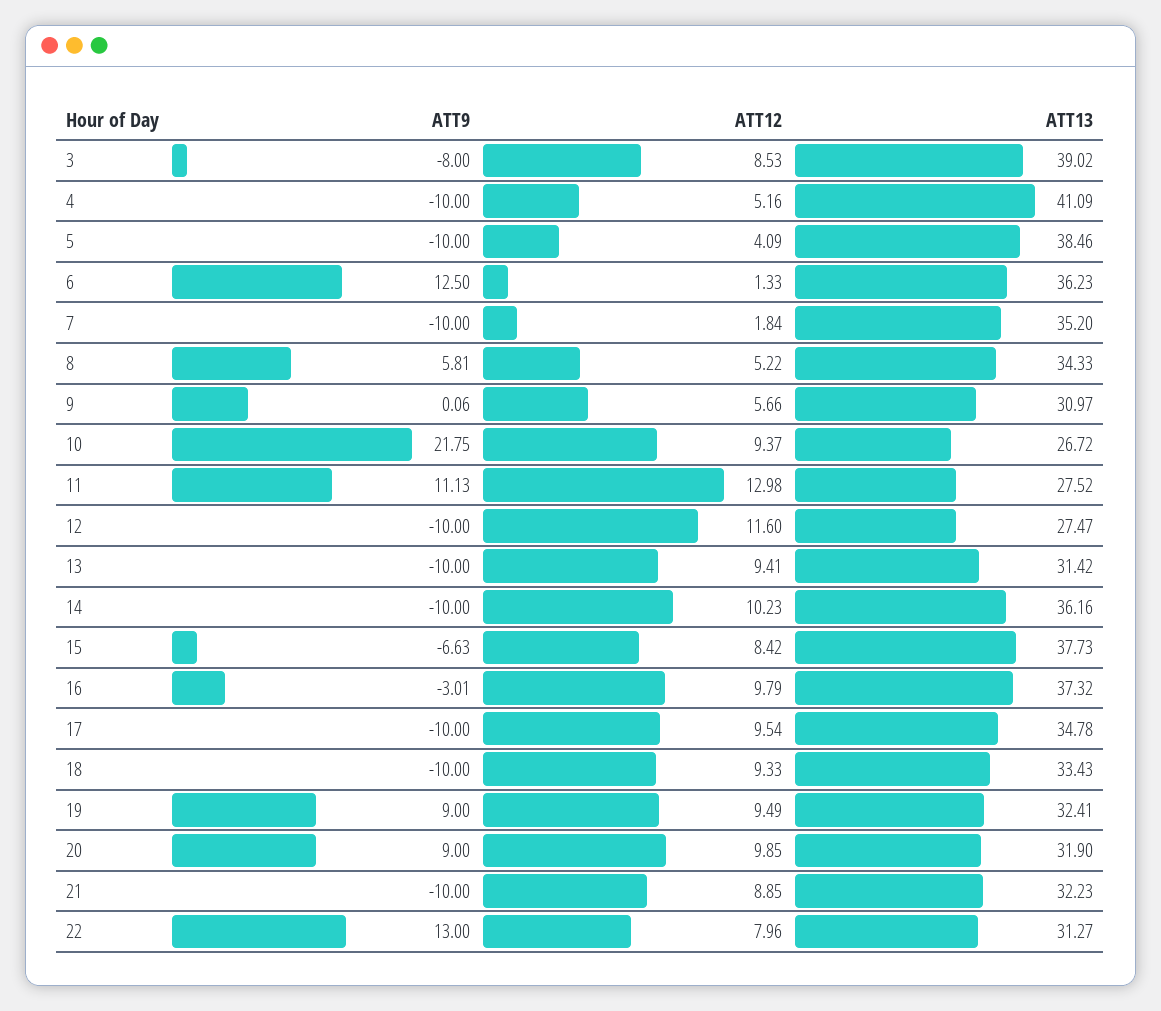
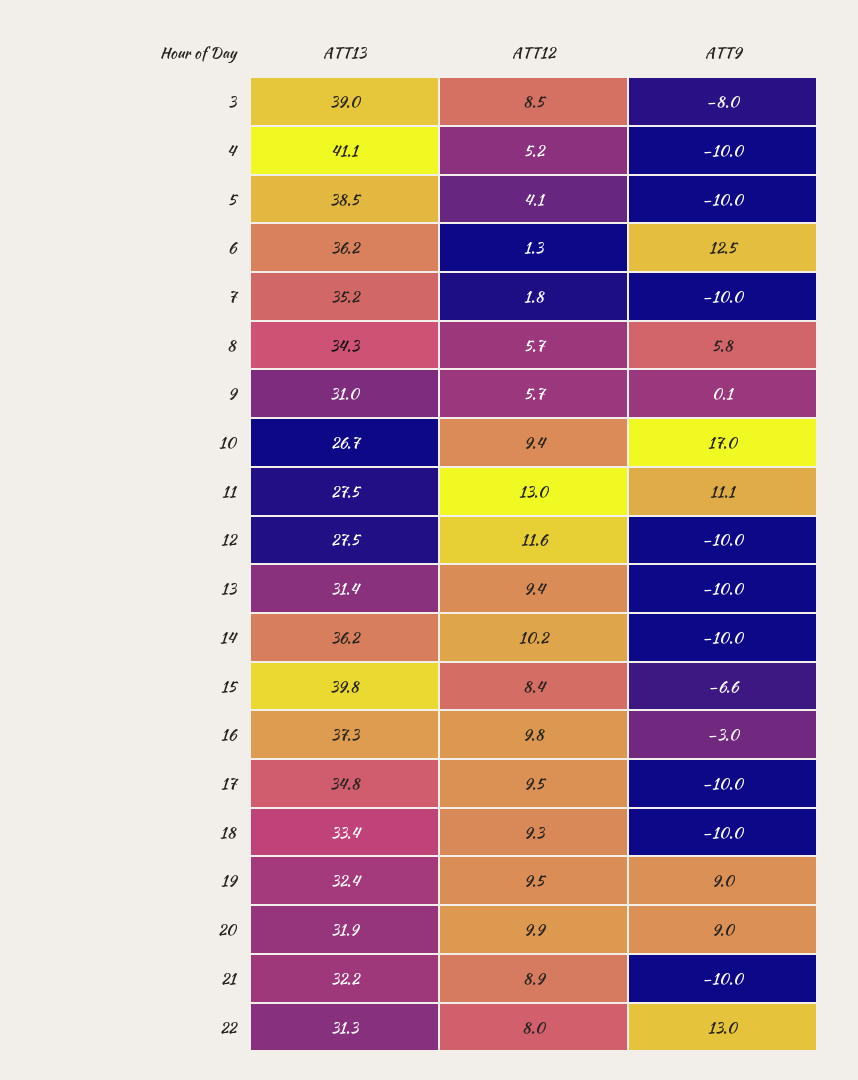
ATT12, 8: 5.22 -> 5.7
ATT9, 10: 21.75 -> 17
ATT13, 15: 37.73 -> 39.8

